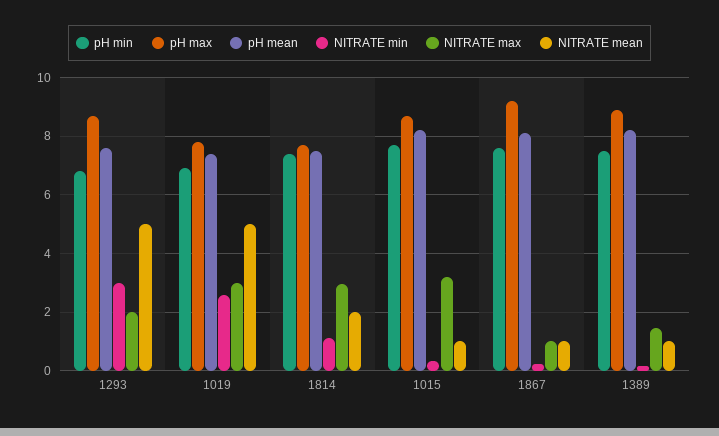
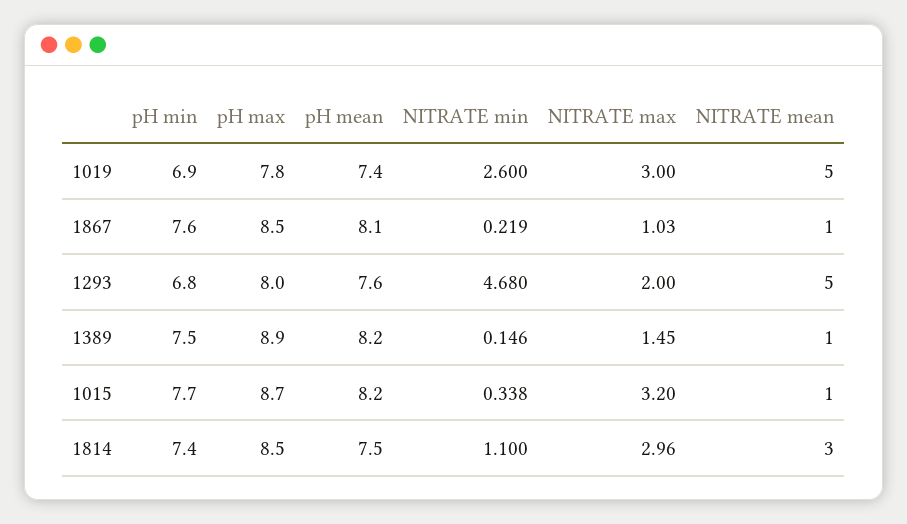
pH max, 1293: 8.75 -> 8
NITRATE min, 1293: 3 -> 4.68
pH max, 1814: 7.75 -> 8.5
NITRATE mean, 1814: 2 -> 3
pH max, 1867: 9.25 -> 8.5

